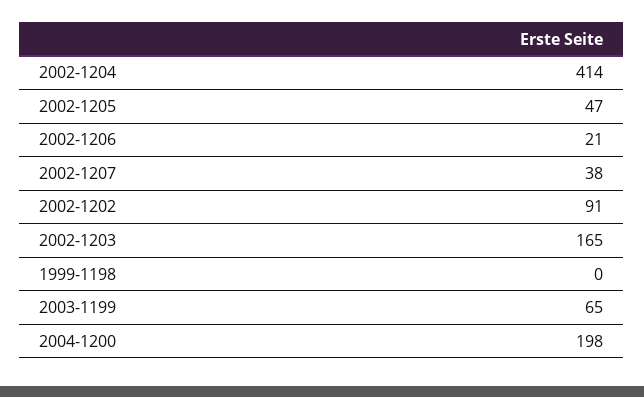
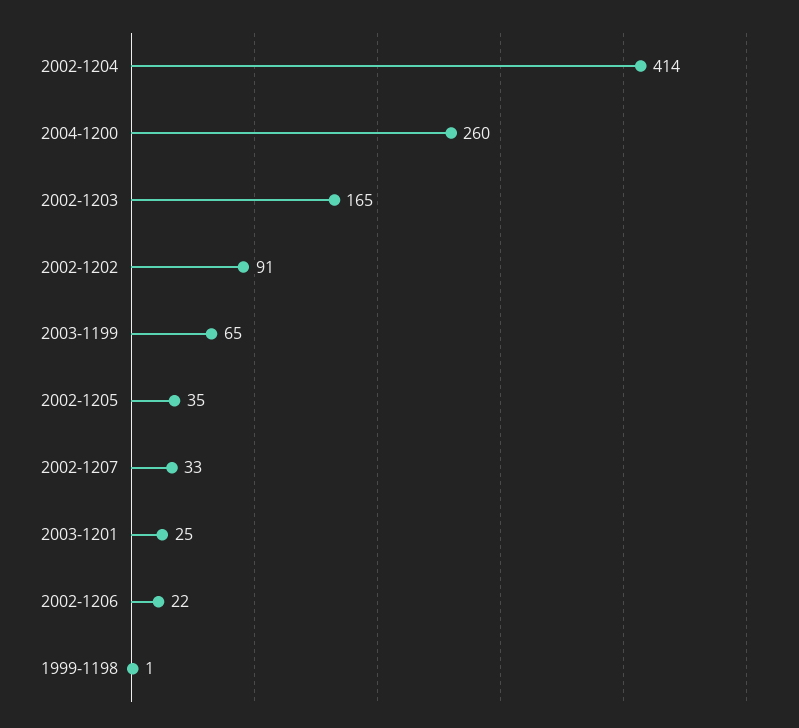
2002-1205: 47 -> 35
2002-1206: 21 -> 22
2002-1207: 38 -> 33
1999-1198: 0 -> 1
2004-1200: 198 -> 260
2003-1201: none -> 25

